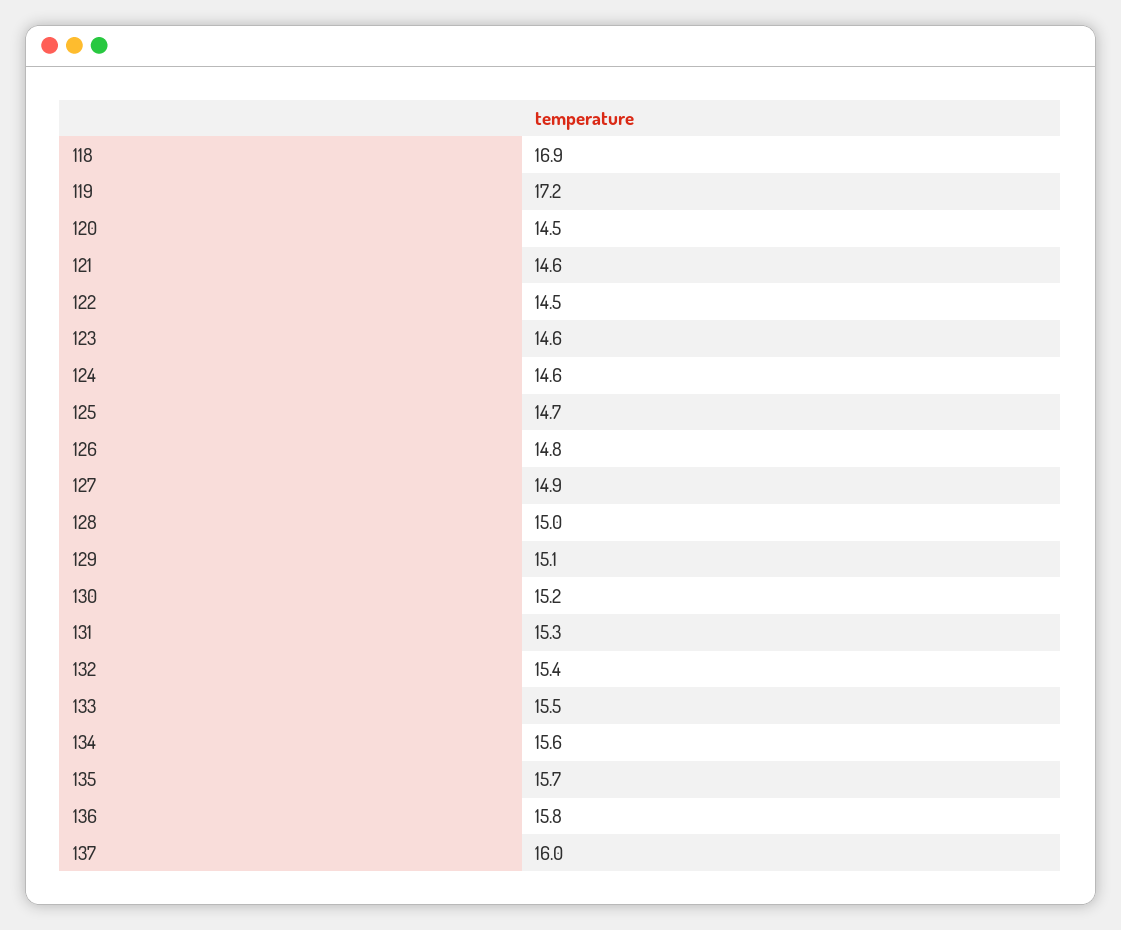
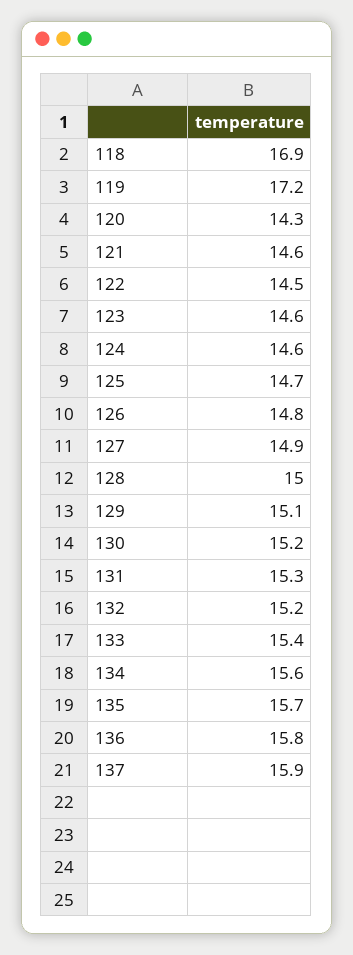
120: 14.5 -> 14.3
132: 15.4 -> 15.2
133: 15.5 -> 15.4
137: 16 -> 15.9

